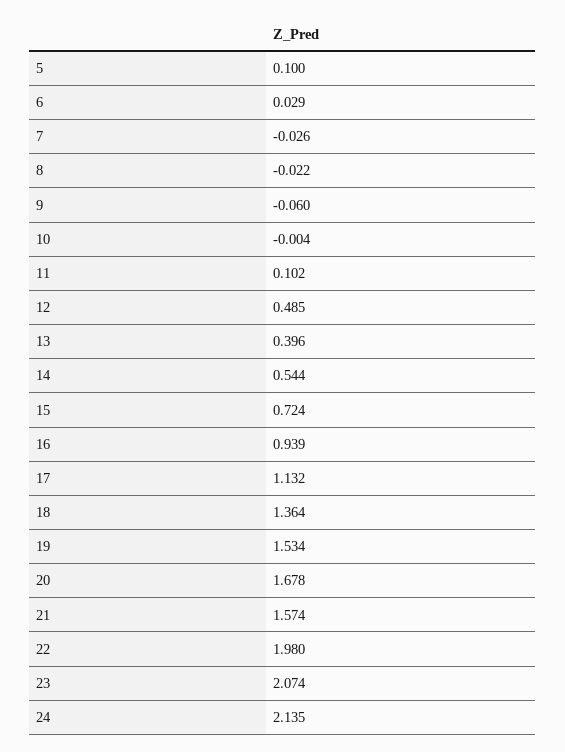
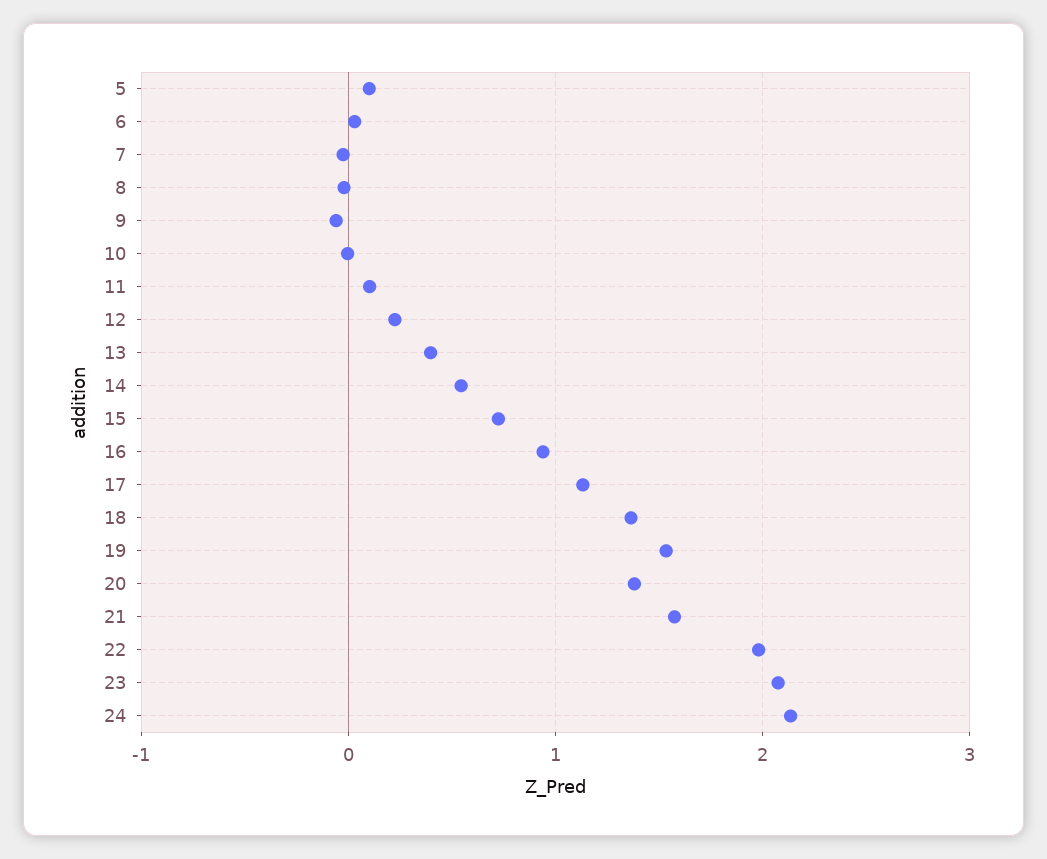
12: 0.485 -> 0.2
20: 1.678 -> 1.4

